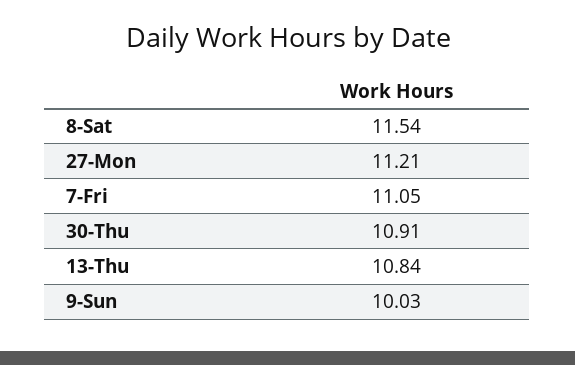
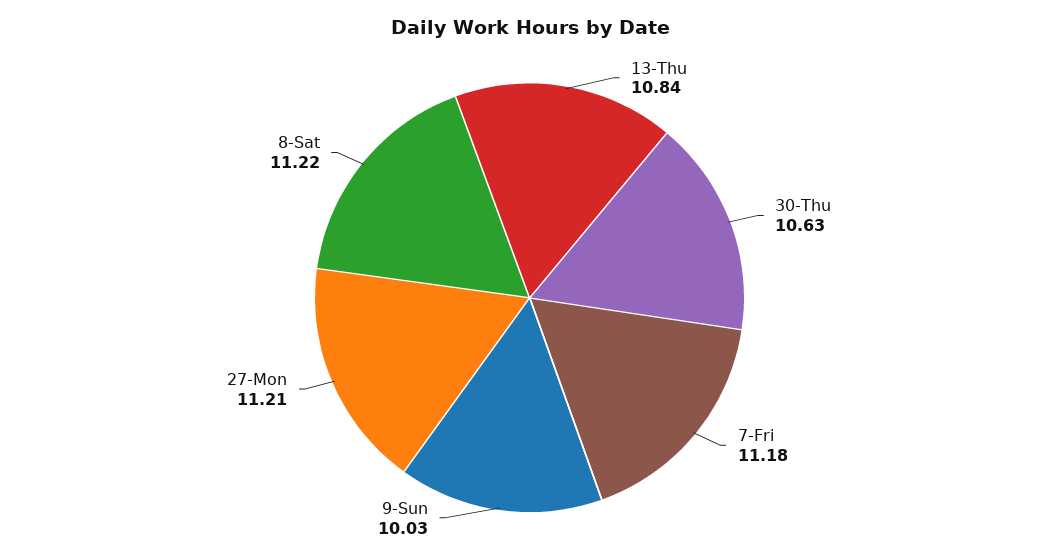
8-Sat: 11.54 -> 11.22
7-Fri: 11.05 -> 11.18
30-Thu: 10.91 -> 10.63

